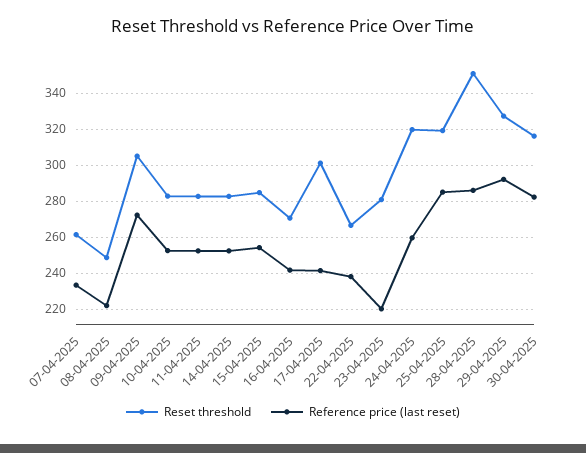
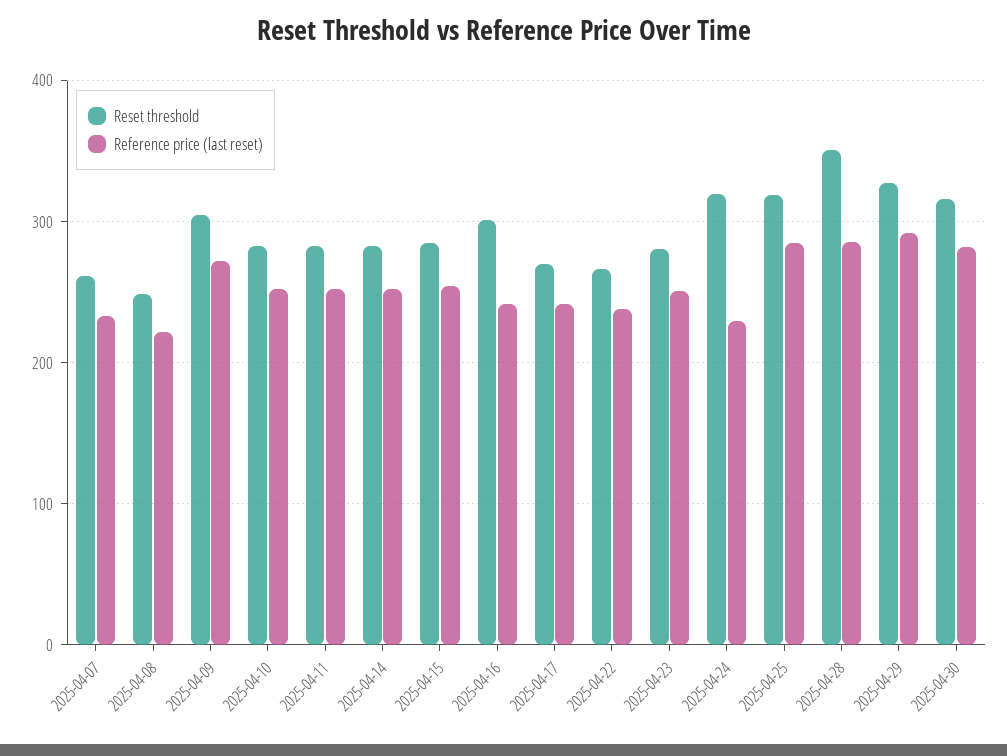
Reset threshold, 16-04-2025: 270 -> 300
Reset threshold, 17-04-2025: 300 -> 270
Reference price (last reset), 23-04-2025: 220 -> 250
Reference price (last reset), 24-04-2025: 260 -> 230

